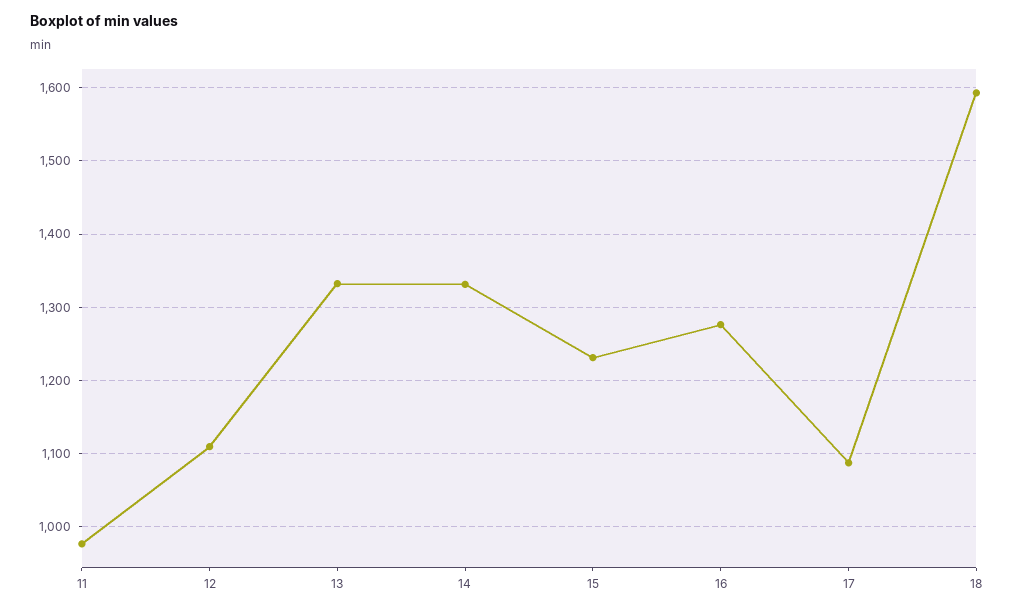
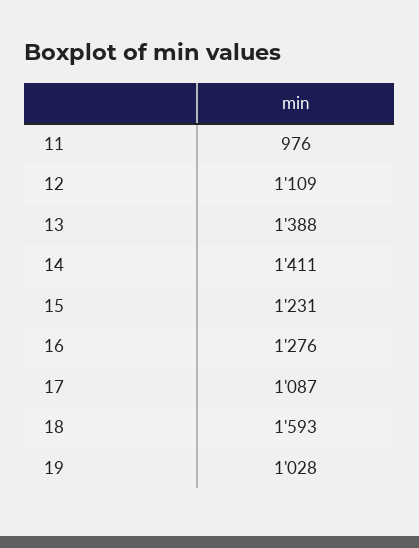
13: 1330 -> 1388
14: 1330 -> 1411
19: none -> 1028

